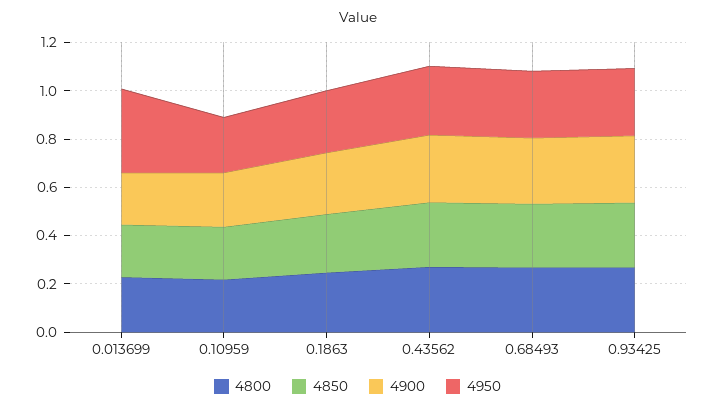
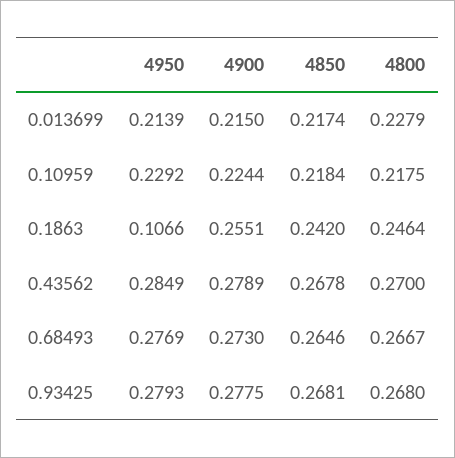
4950, 0.013699: 0.35 -> 0.2139
4950, 0.1863: 0.25 -> 0.1066

